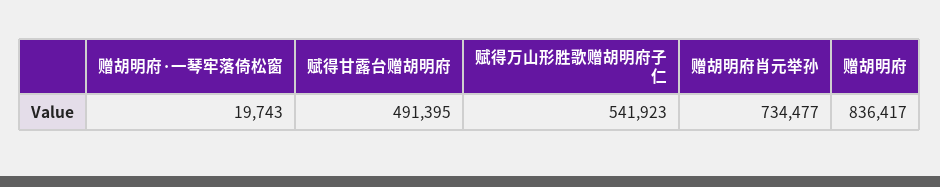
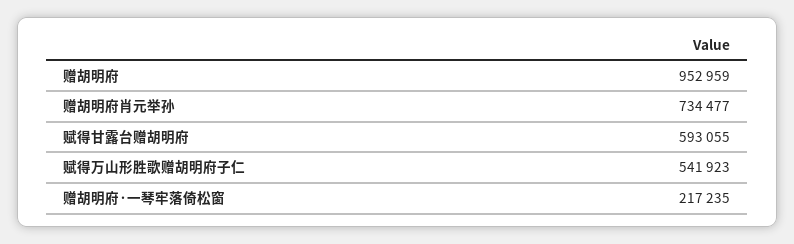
赠胡明府·一琴牢落倚松窗: 19743 -> 217235
赋得甘露台赠胡明府: 491395 -> 593055
赠胡明府: 836417 -> 952959

